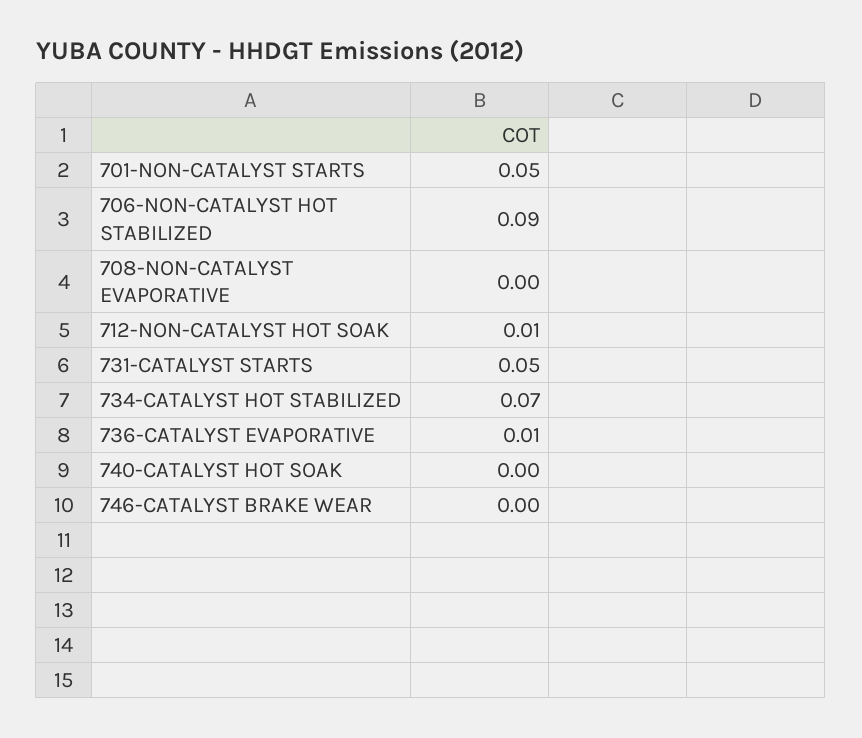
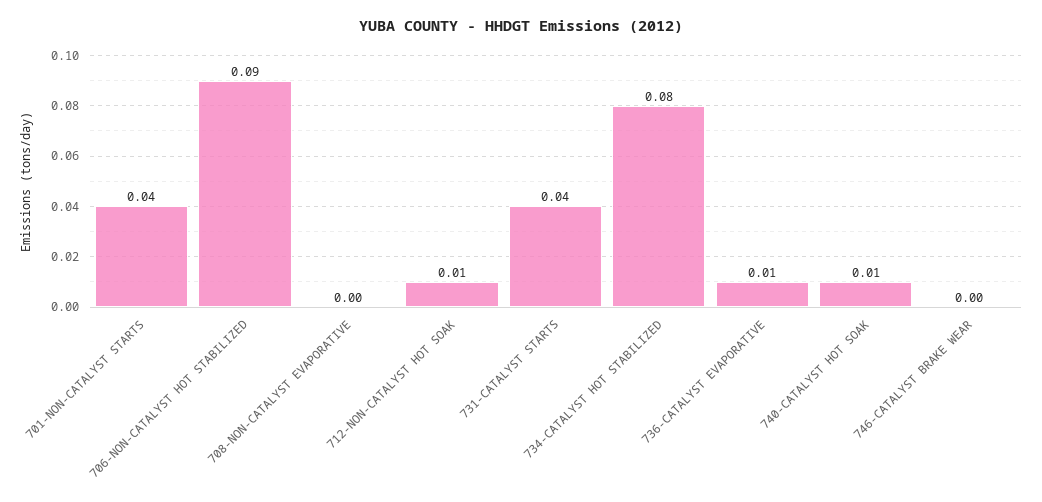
701-NON-CATALYST STARTS: 0.05 -> 0.04
731-CATALYST STARTS: 0.05 -> 0.04
734-CATALYST HOT STABILIZED: 0.07 -> 0.08
740-CATALYST HOT SOAK: 0 -> 0.01

